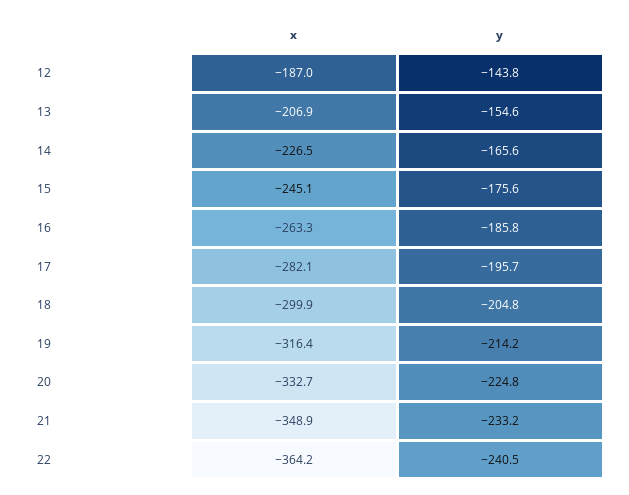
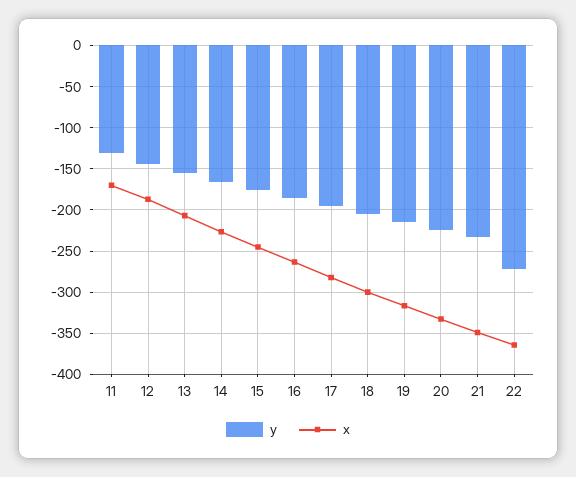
y, 22: -240.5 -> -270
y, 11: none -> -130
x, 11: none -> -170

